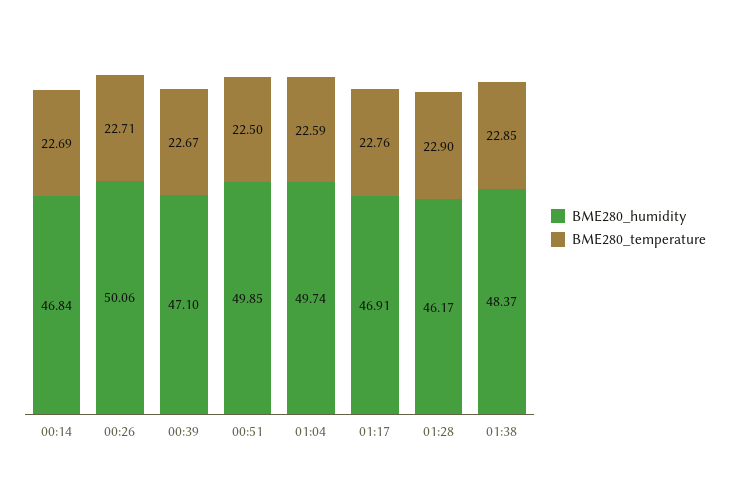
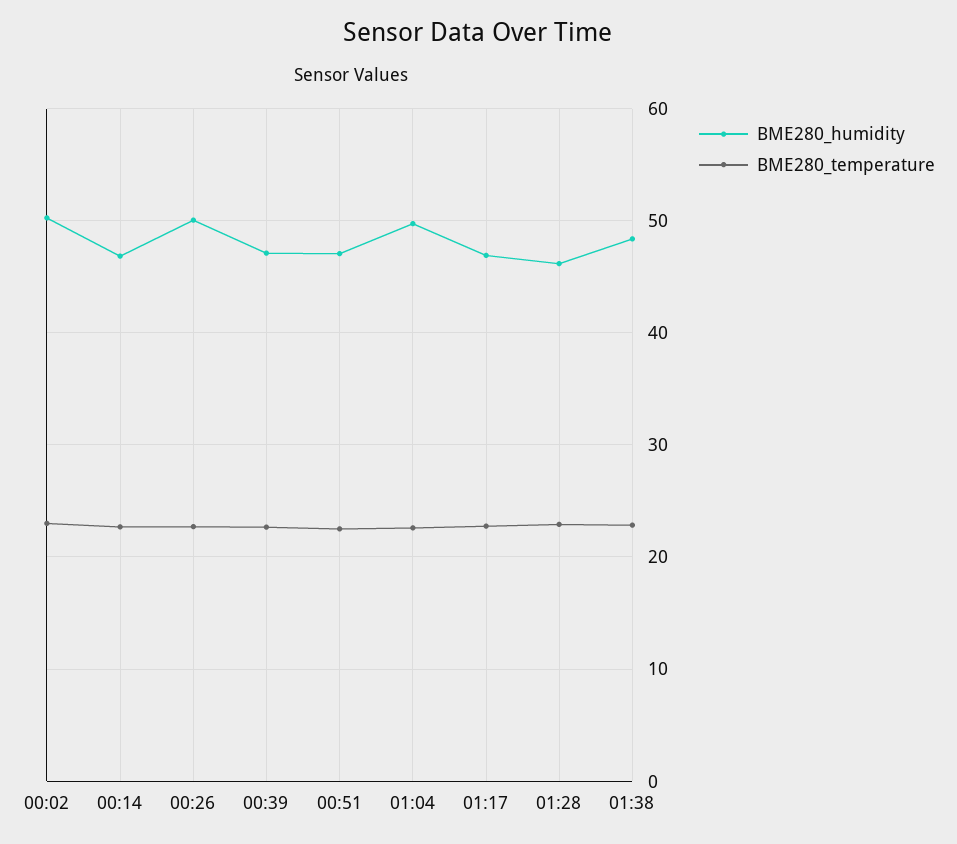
BME280_humidity, 00:51: 49.85 -> 47
BME280_humidity, 00:02: none -> 50
BME280_temperature, 00:02: none -> 23

